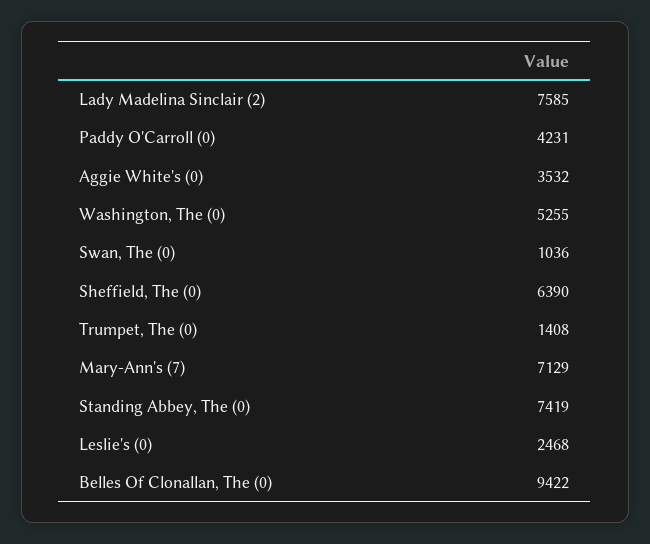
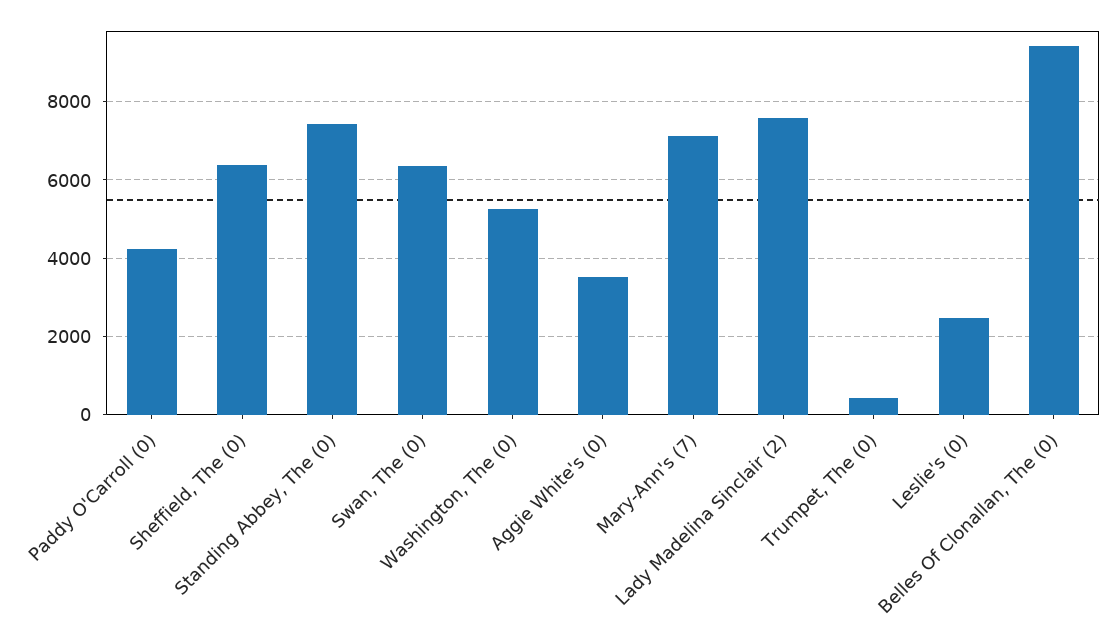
Swan, The (0): 1036 -> 6400
Trumpet, The (0): 1408 -> 400

